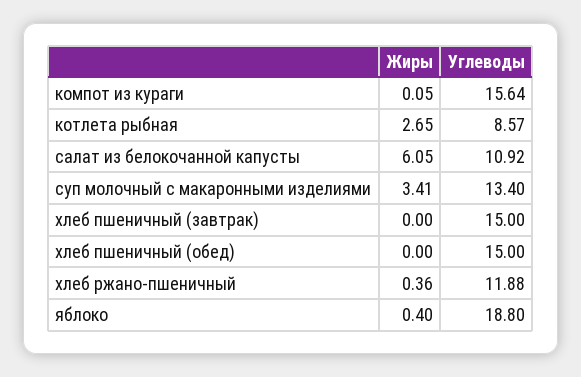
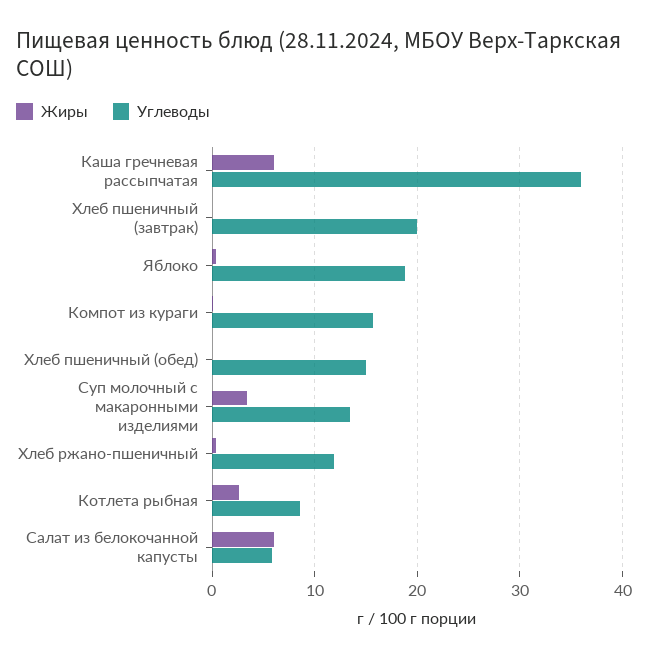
Углеводы, салат из белокочанной капусты: 10.92 -> 6
Углеводы, хлеб пшеничный (завтрак): 15 -> 20
Жиры, Каша гречневая рассыпчатая: none -> 6
Углеводы, Каша гречневая рассыпчатая: none -> 36

